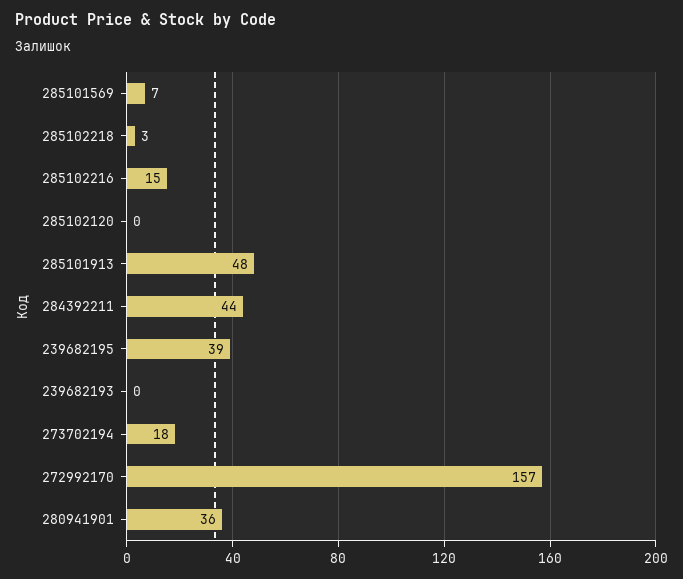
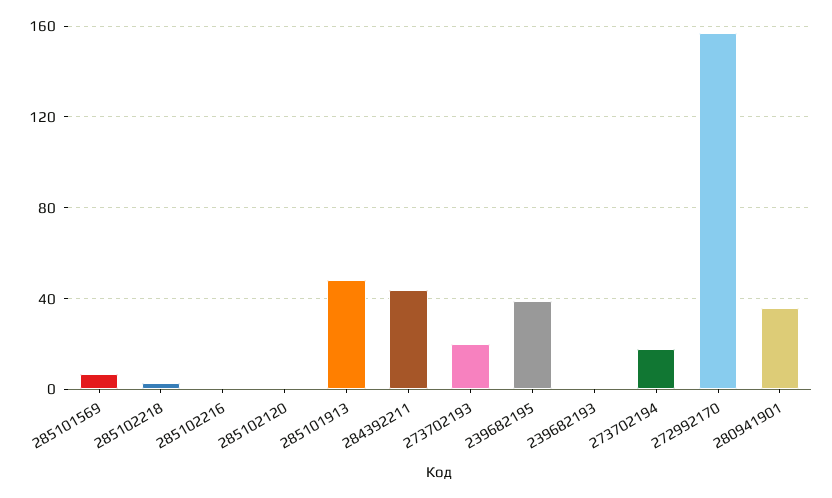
285102216: 15 -> 0
273702193: none -> 20

